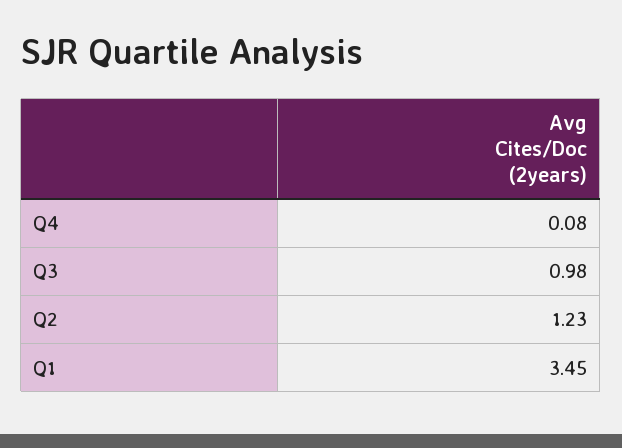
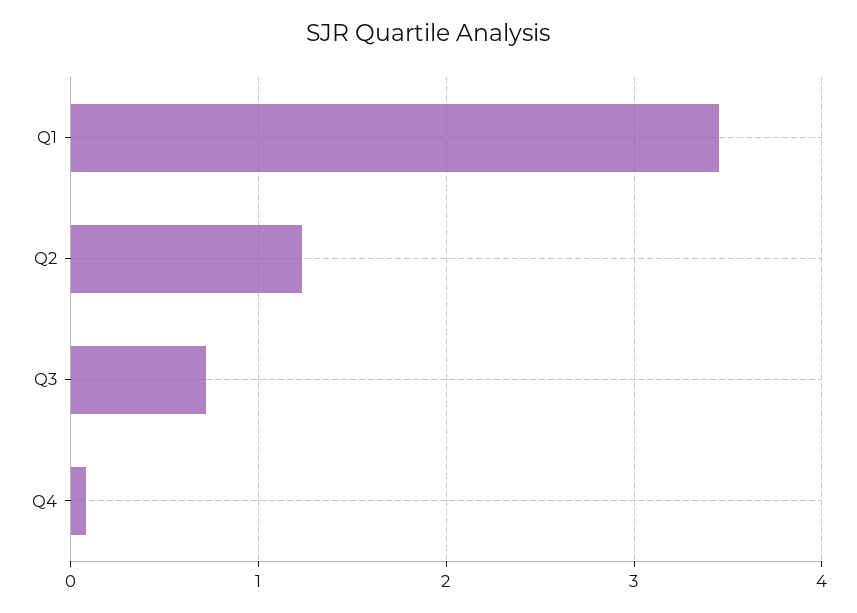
Q3: 0.98 -> 0.7

